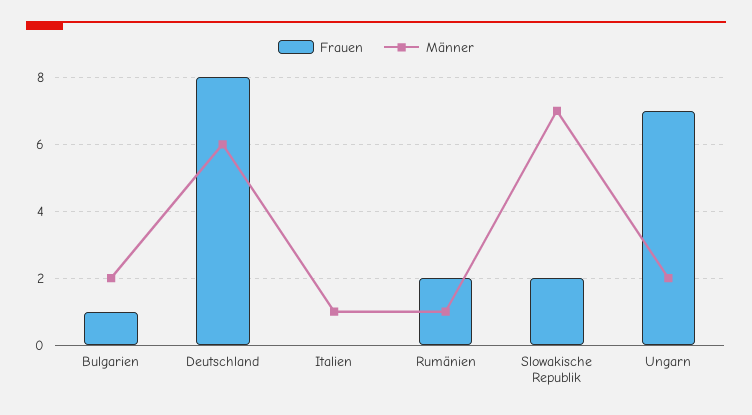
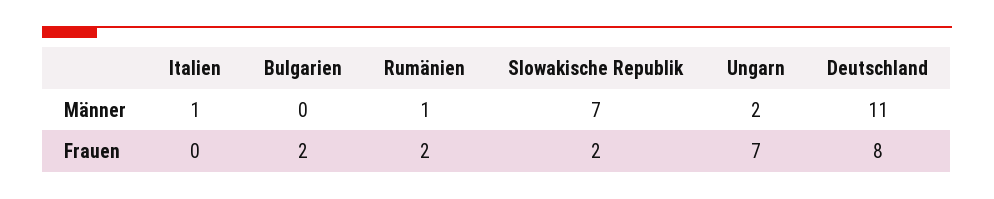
Frauen, Bulgarien: 1 -> 2
Männer, Bulgarien: 2 -> 0
Männer, Deutschland: 6 -> 11

